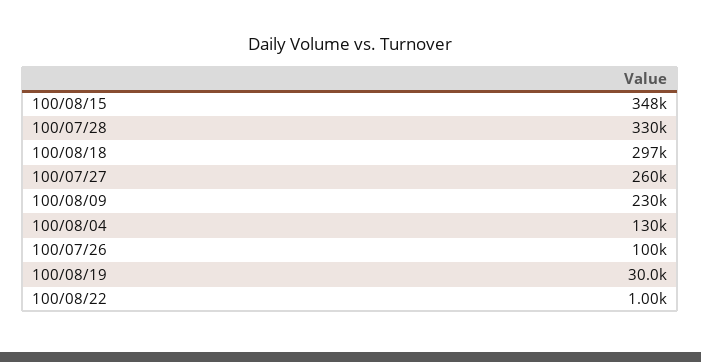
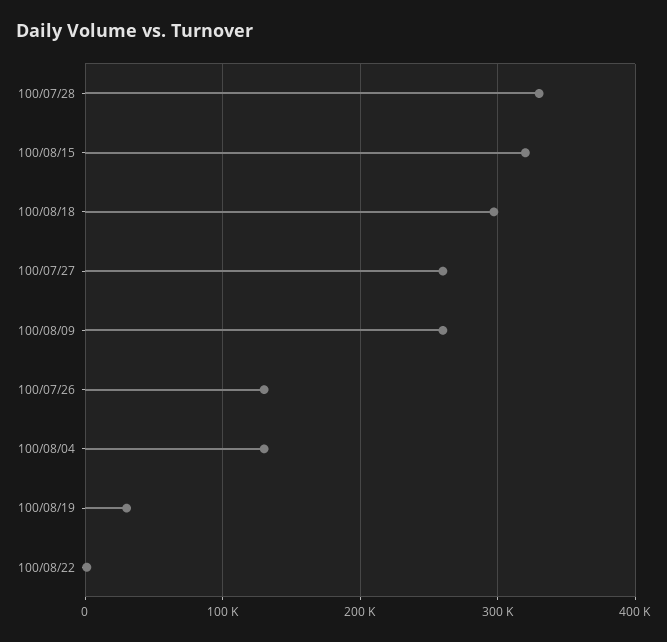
100/08/15: 348000 -> 320000
100/08/09: 230000 -> 260000
100/07/26: 100000 -> 130000

